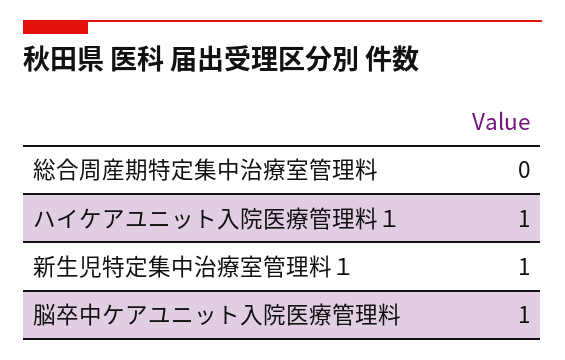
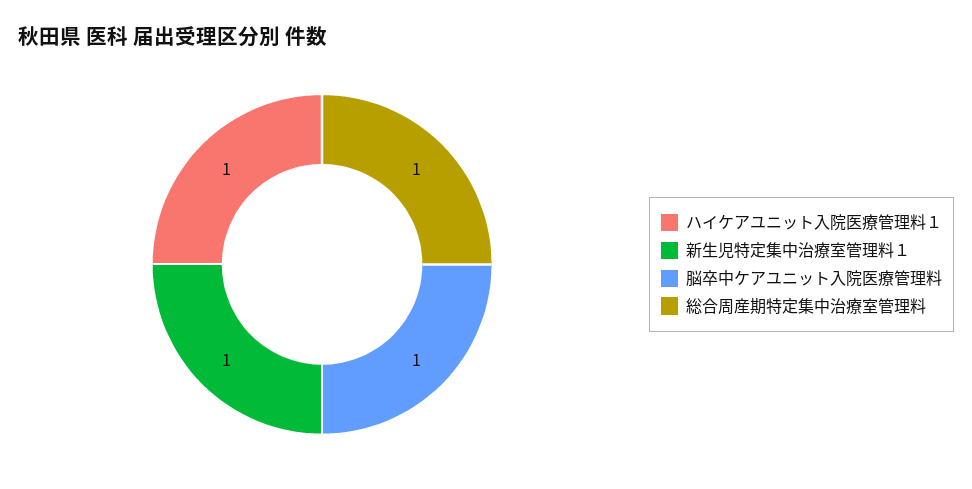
総合周産期特定集中治療室管理料: 0 -> 1

